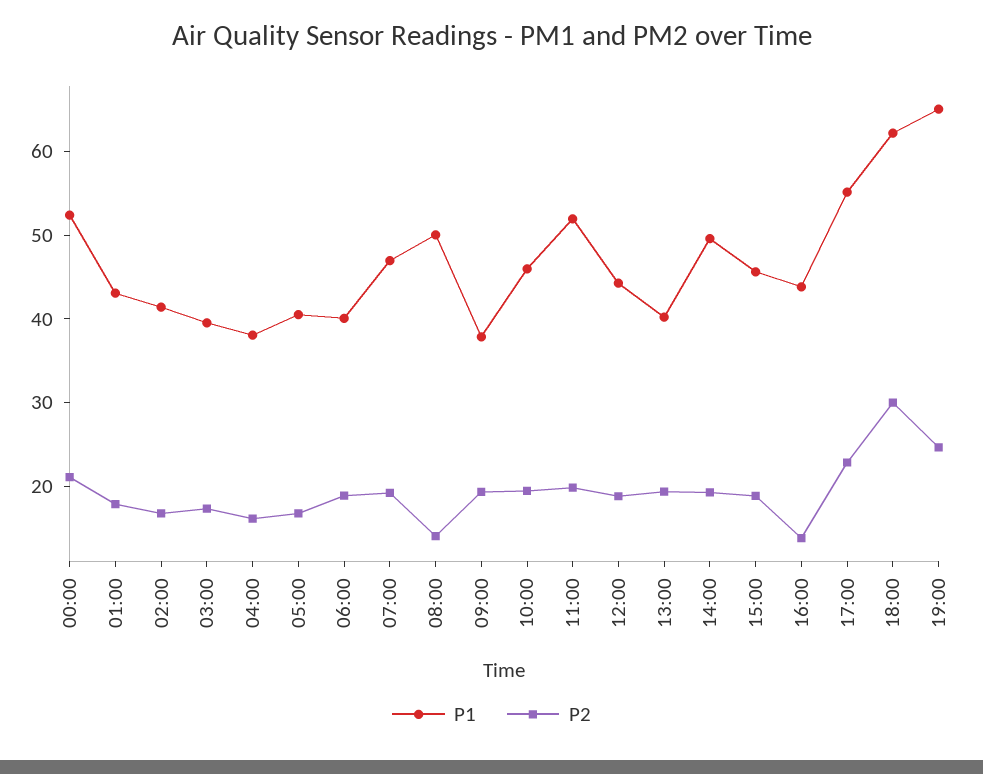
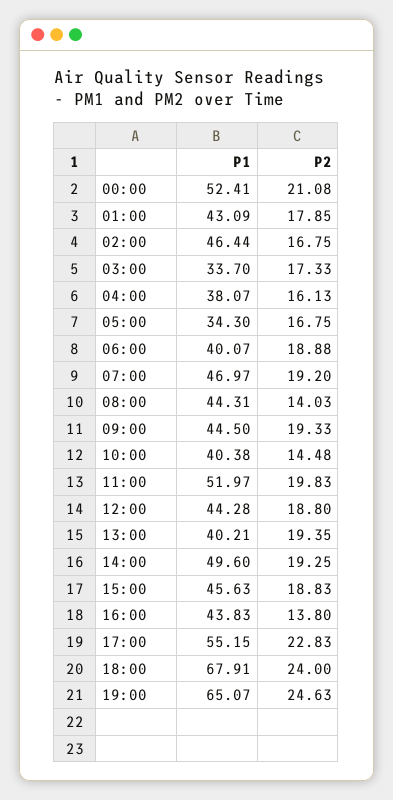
P1, 02:00: 42 -> 46.44
P1, 03:00: 40 -> 33.7
P1, 05:00: 40 -> 34.3
P1, 08:00: 50 -> 44.31
P1, 09:00: 38 -> 44.5
P1, 10:00: 46 -> 40.38
P2, 10:00: 20 -> 14.48
P1, 18:00: 62 -> 67.91
P2, 18:00: 30 -> 24

